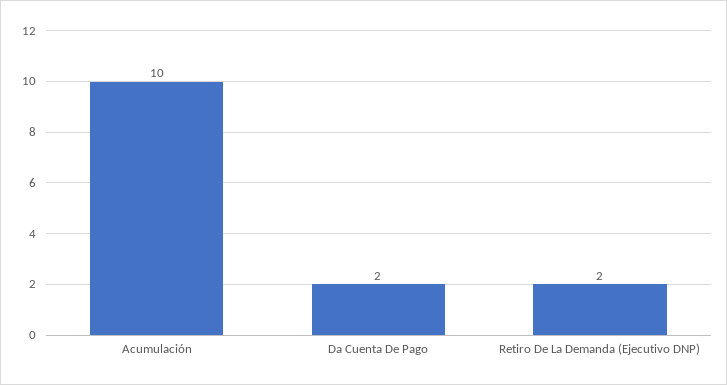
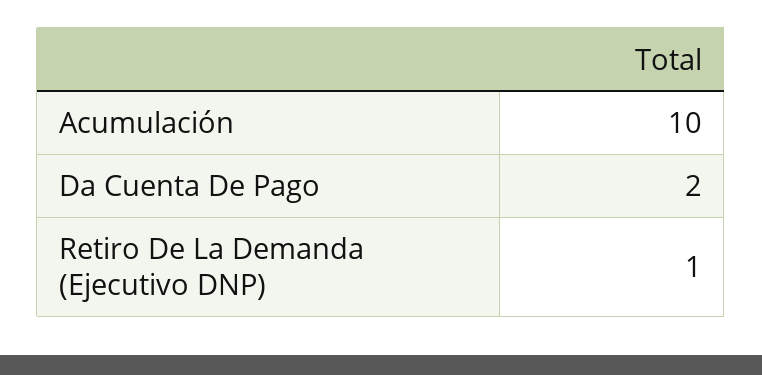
Retiro De La Demanda (Ejecutivo DNP): 2 -> 1

